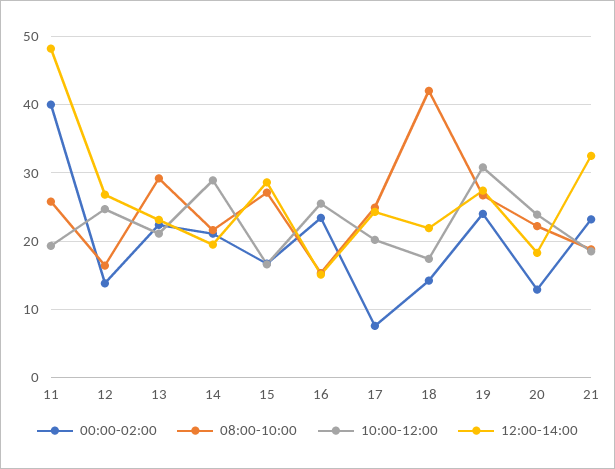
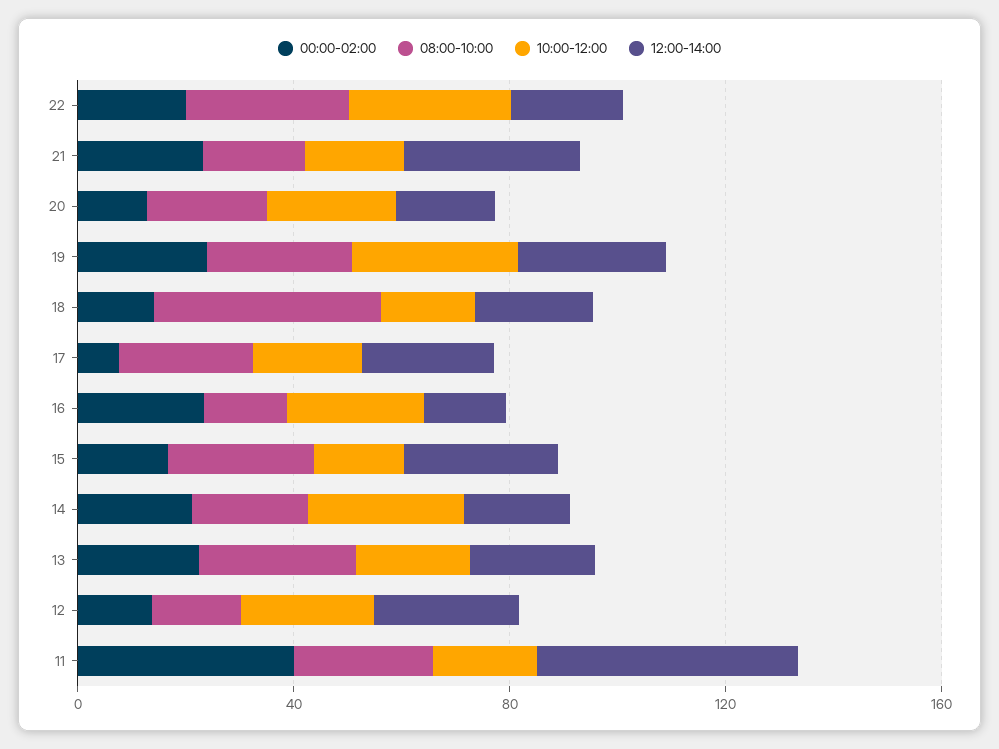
00:00-02:00, 22: none -> 20
08:00-10:00, 22: none -> 30
10:00-12:00, 22: none -> 30
12:00-14:00, 22: none -> 20

